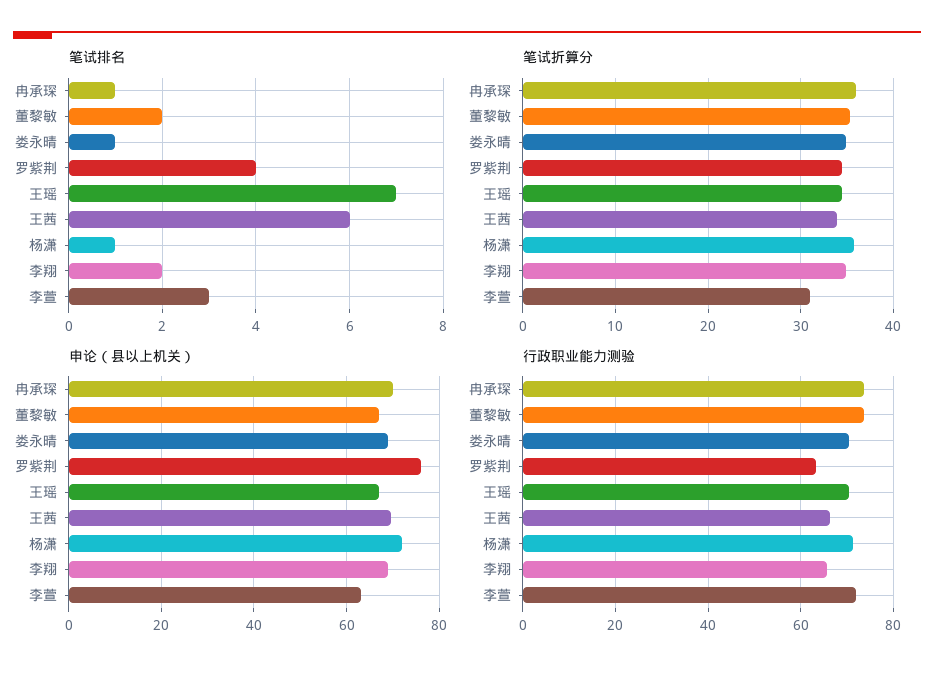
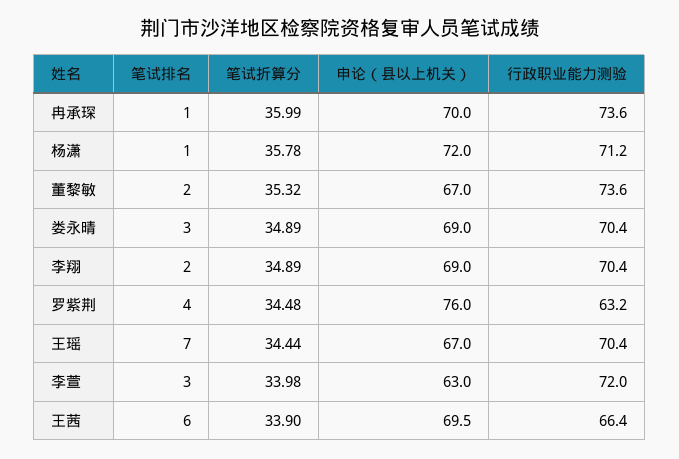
笔试排名, 娄永晴: 1 -> 3
笔试折算分, 李萱: 31 -> 33.98
行政职业能力测验, 李翔: 66 -> 70.4

